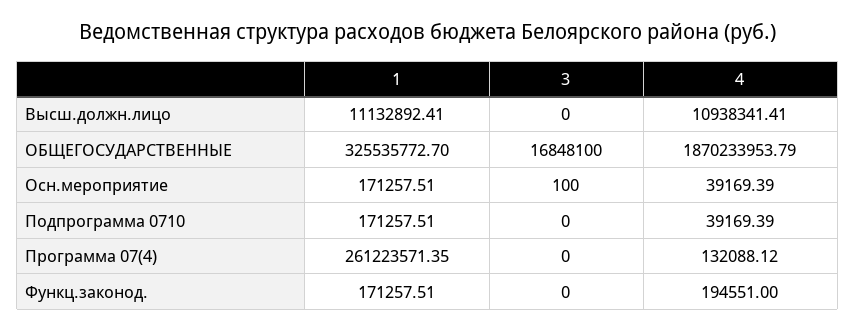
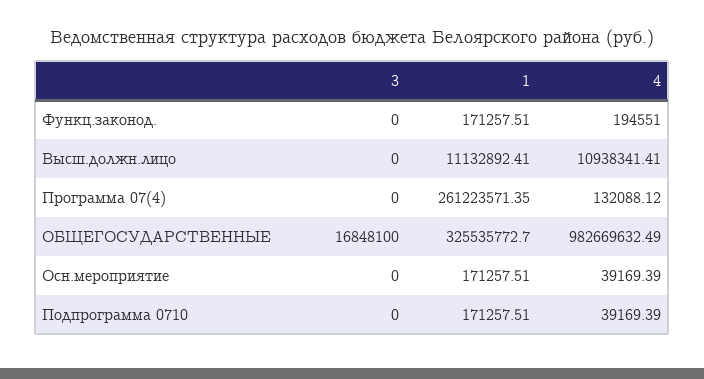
4, ОБЩЕГОСУДАРСТВЕННЫЕ: 1870233953.79 -> 982669632.49
3, Осн.мероприятие: 100 -> 0

